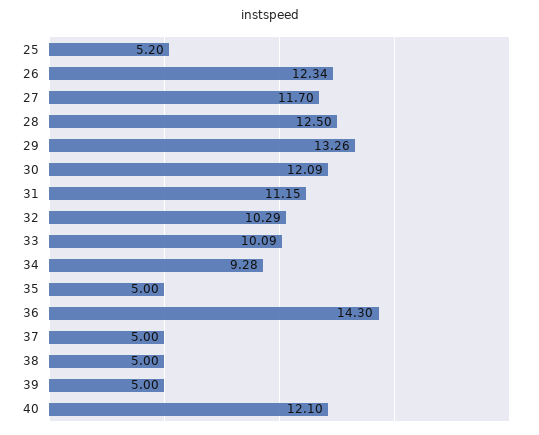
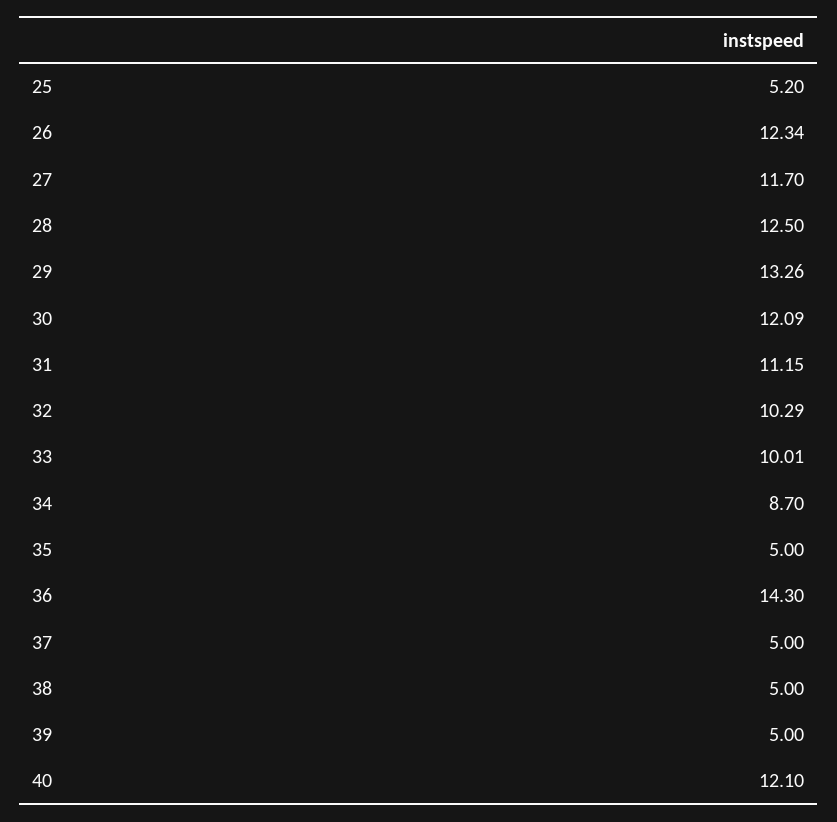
33: 10.09 -> 10.01
34: 9.28 -> 8.7

